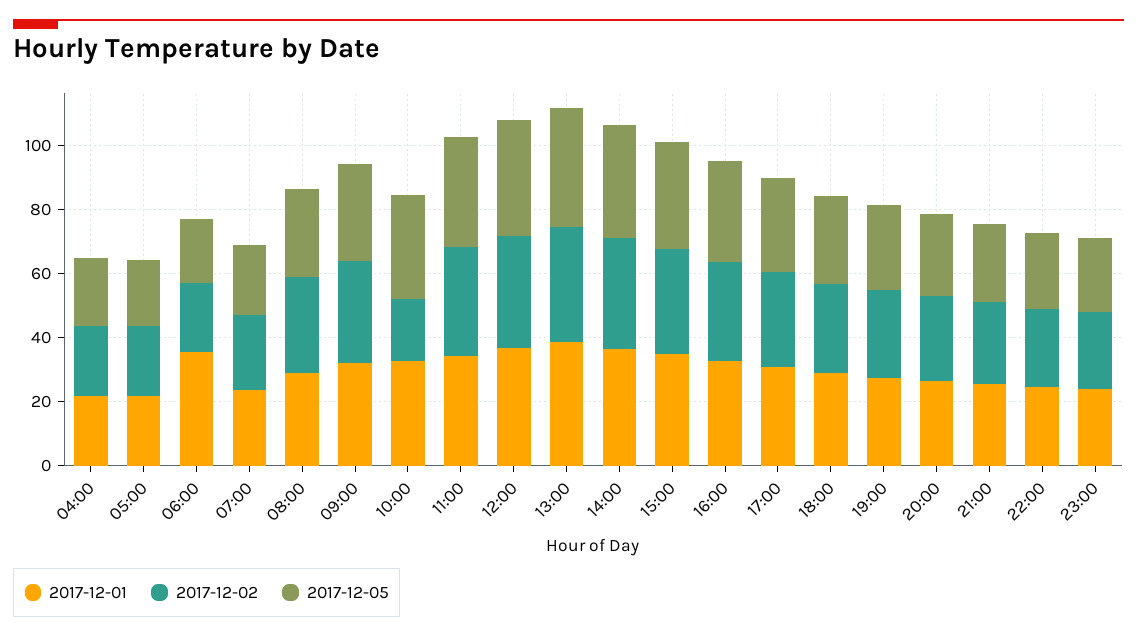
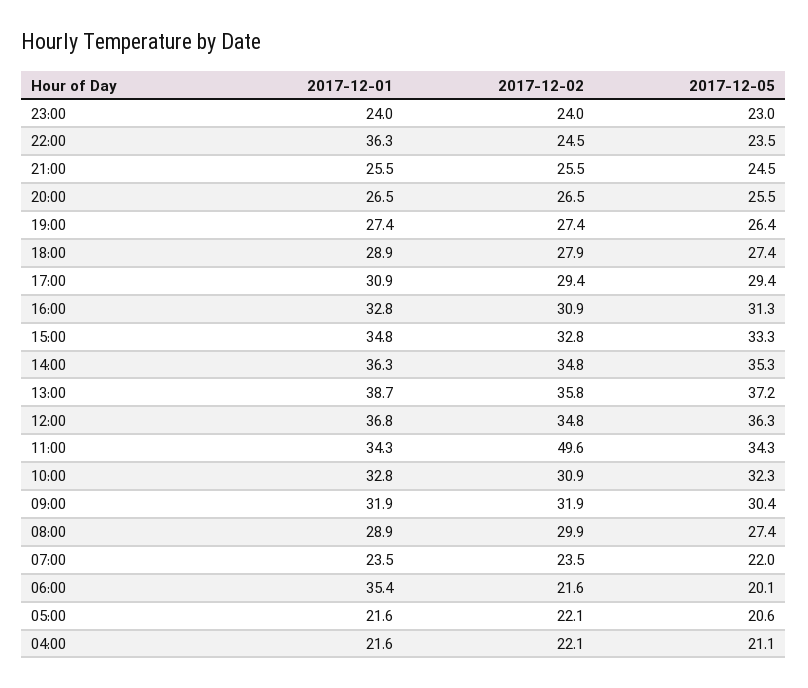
2017-12-02, 10:00: 20 -> 30.9
2017-12-02, 11:00: 35 -> 49.6
2017-12-01, 22:00: 25 -> 36.3

